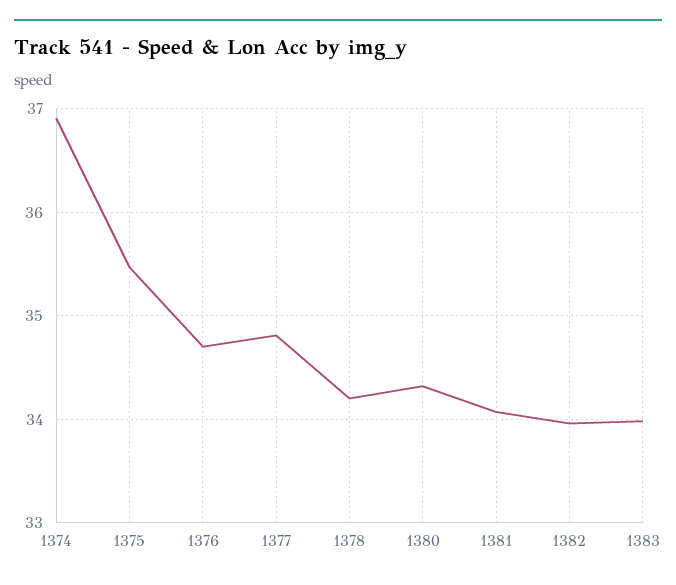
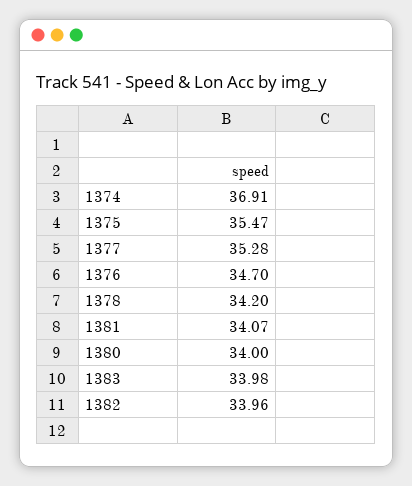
1377: 34.8 -> 35.28
1380: 34.3 -> 34

